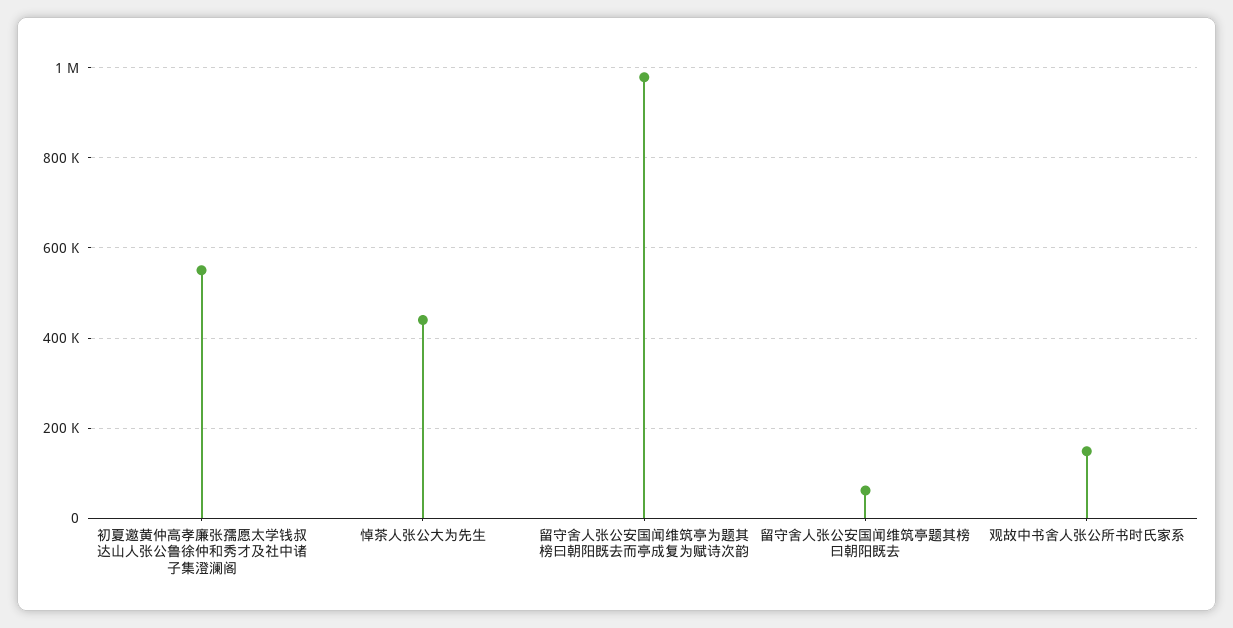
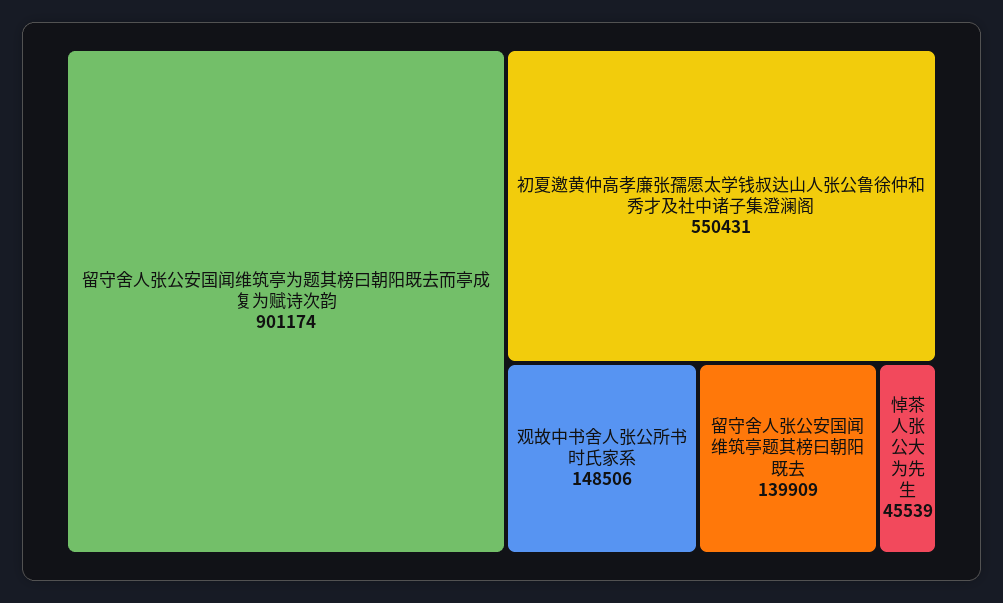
悼茶人张公大为先生: 440000 -> 45539
留守舍人张公安国闻维筑亭为题其榜曰朝阳既去而亭成复为赋诗次韵: 980000 -> 901174
留守舍人张公安国闻维筑亭题其榜曰朝阳既去: 60000 -> 139909

